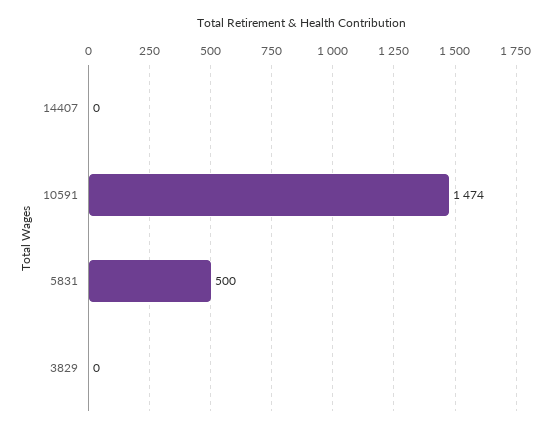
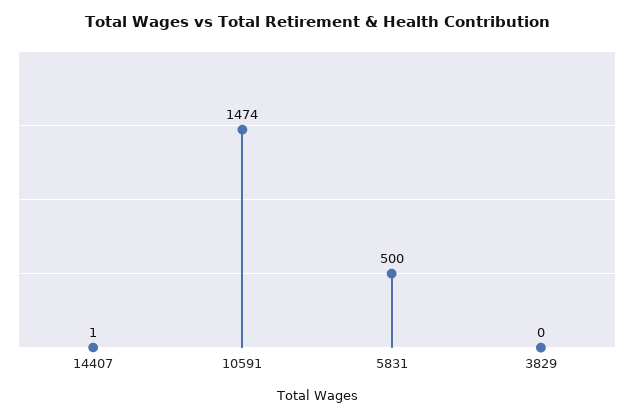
14407: 0 -> 1

